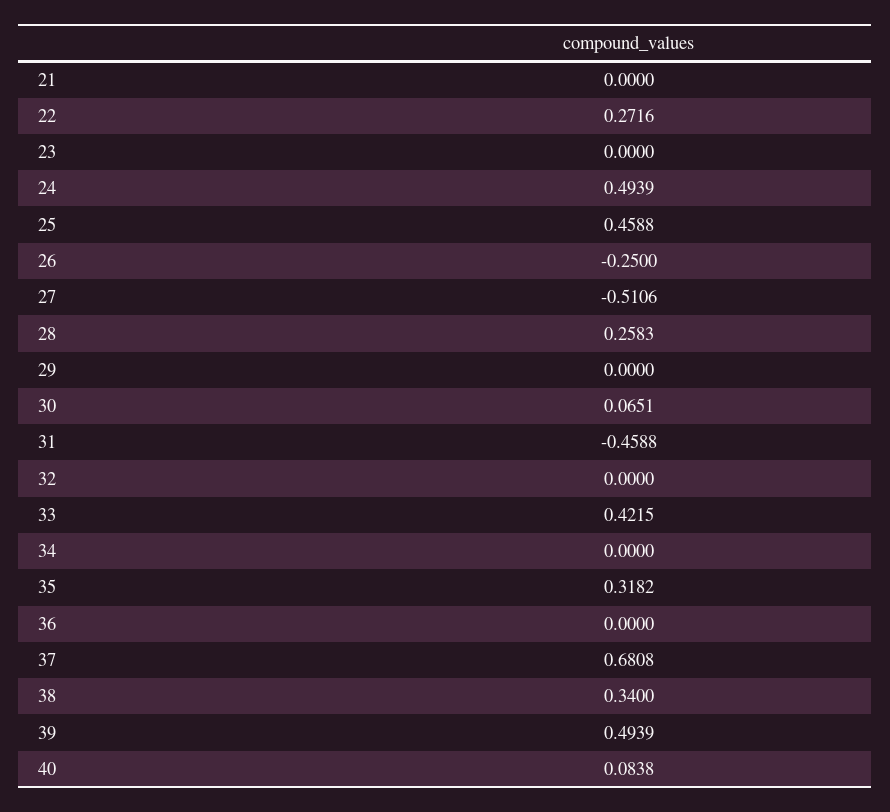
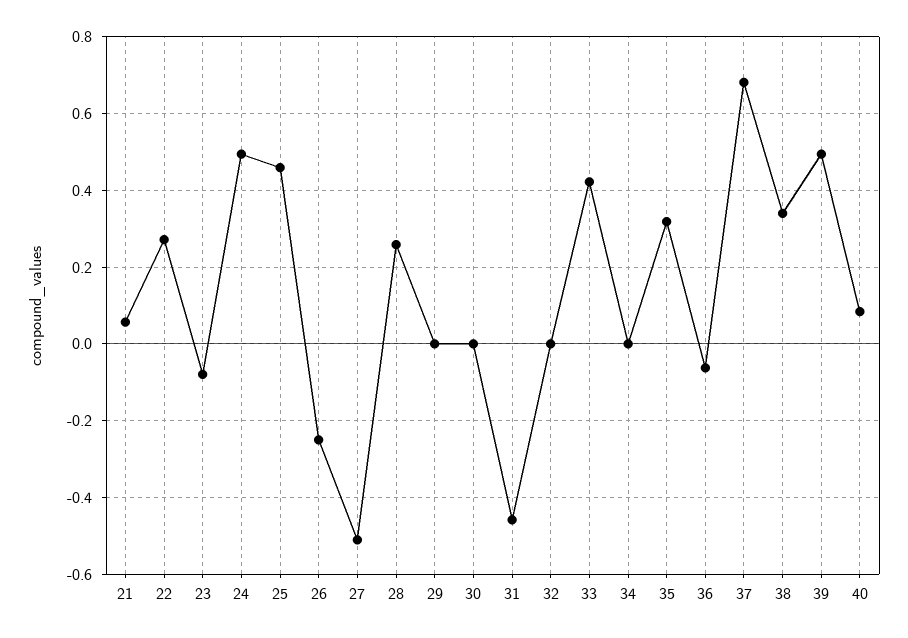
21: 0 -> 0.06
23: 0 -> -0.08
30: 0.0651 -> 0
36: 0 -> -0.06

